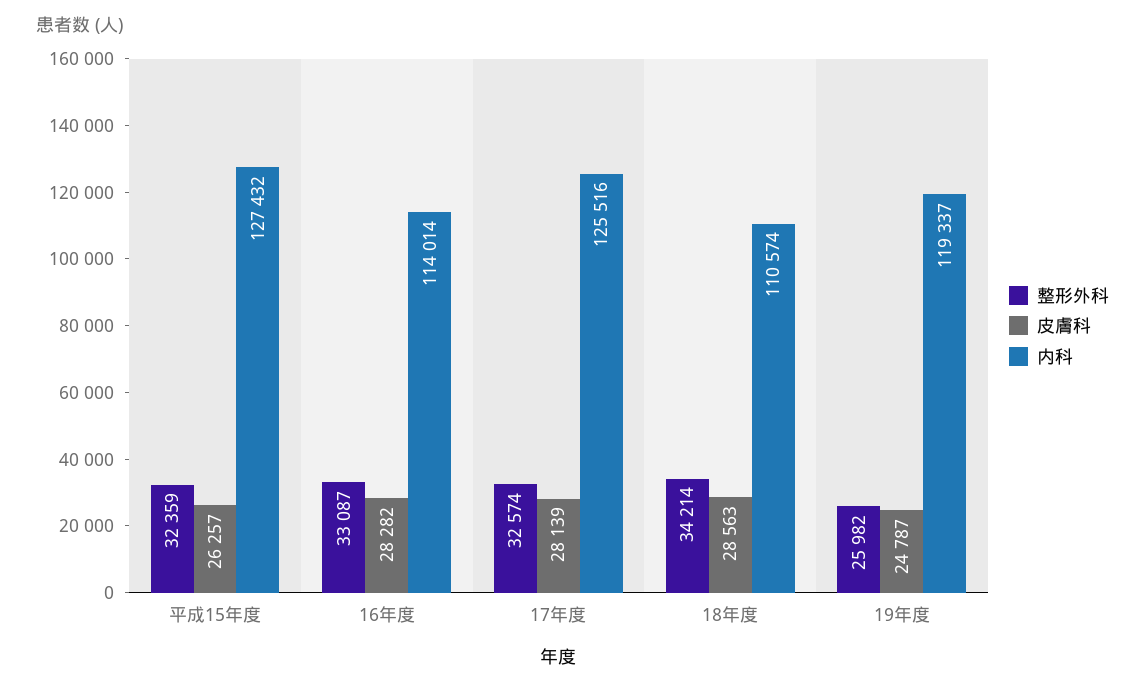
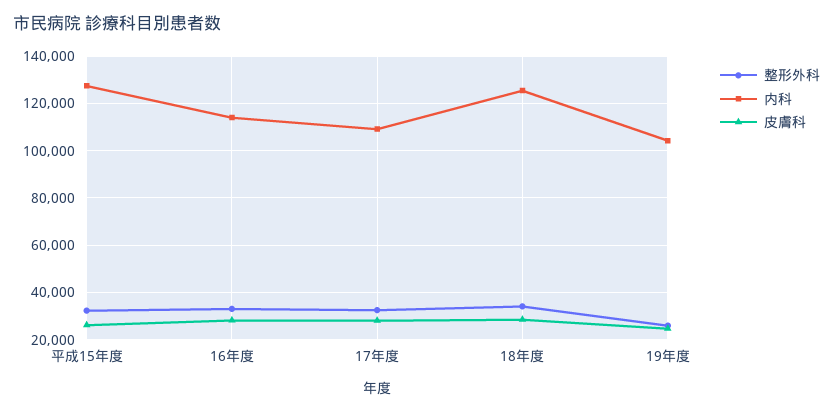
内科, 17年度: 125516 -> 110000
内科, 18年度: 110574 -> 125000
内科, 19年度: 119337 -> 105000

